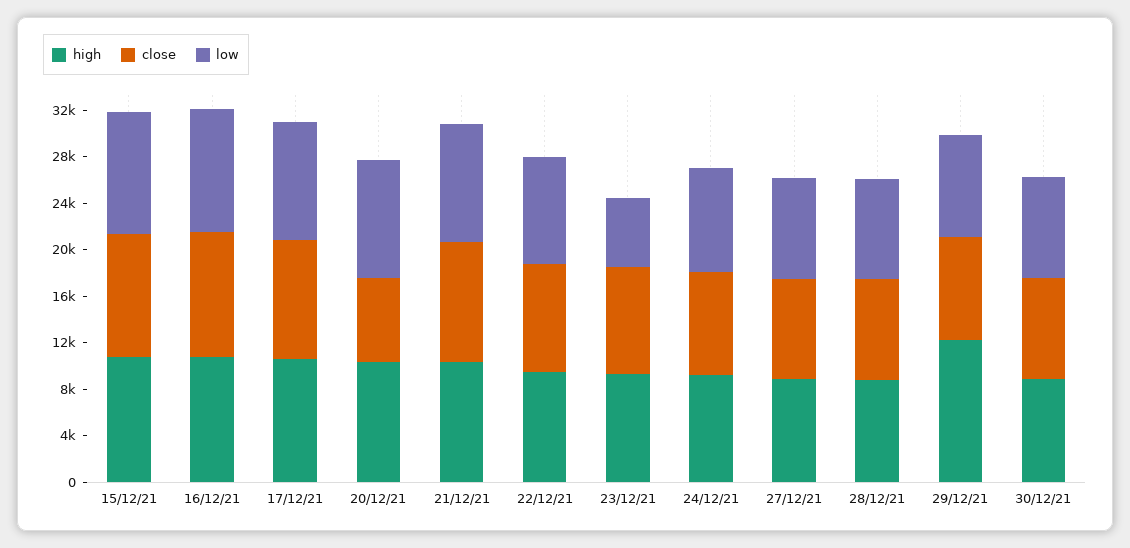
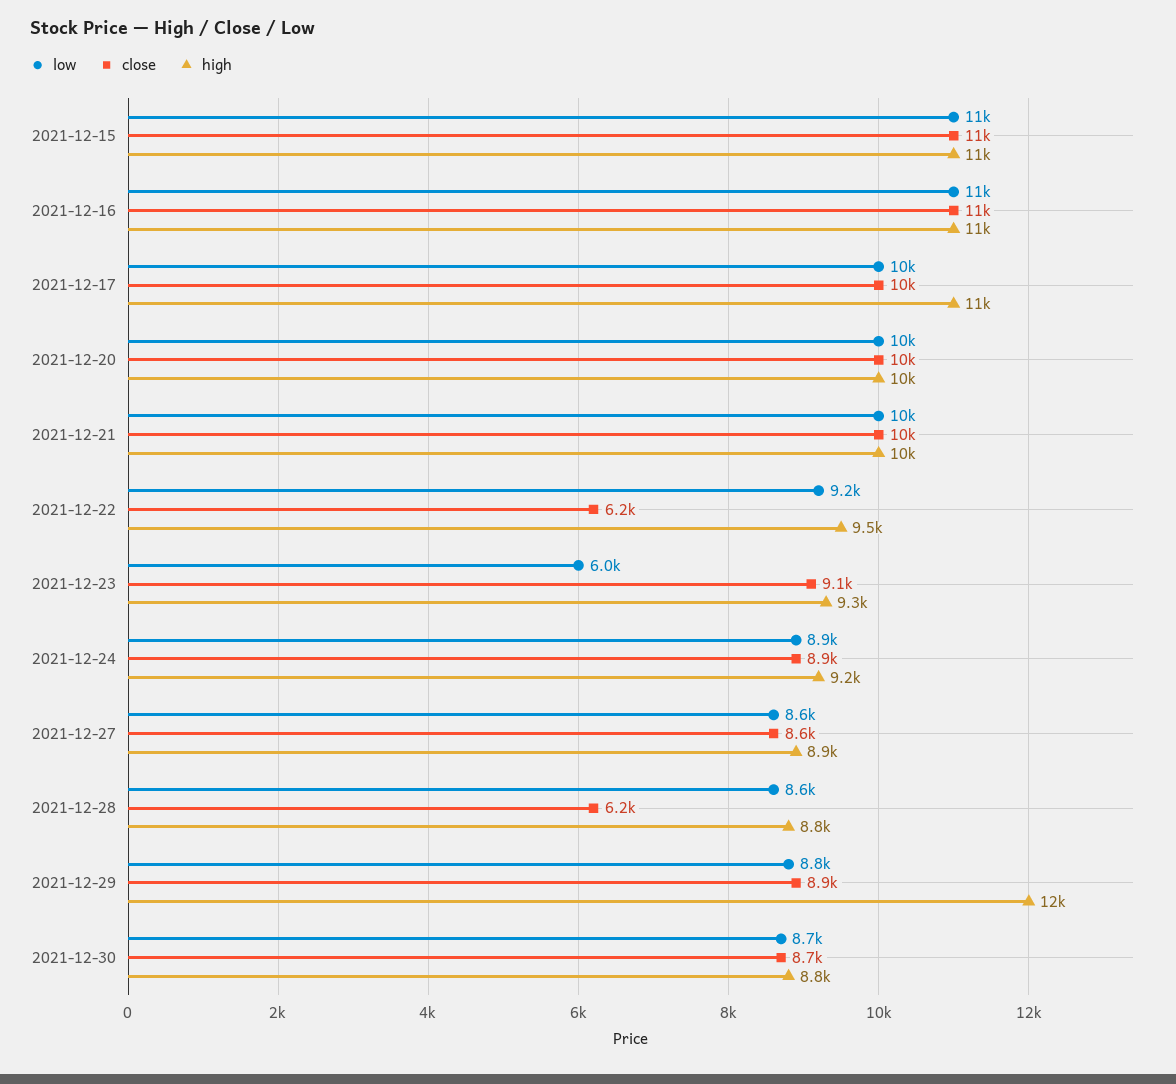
close, 20/12/21: 7000 -> 10000
close, 22/12/21: 9000 -> 6200
close, 28/12/21: 9000 -> 6200

